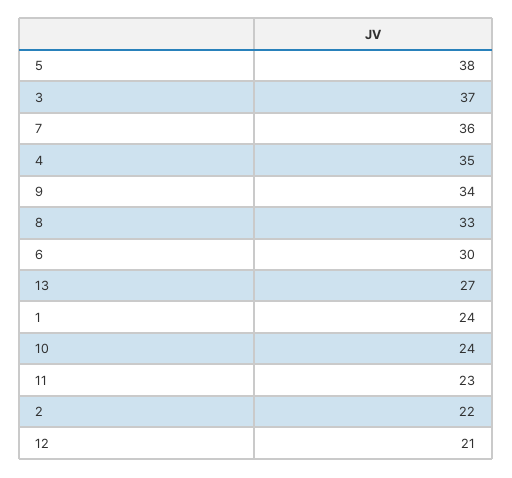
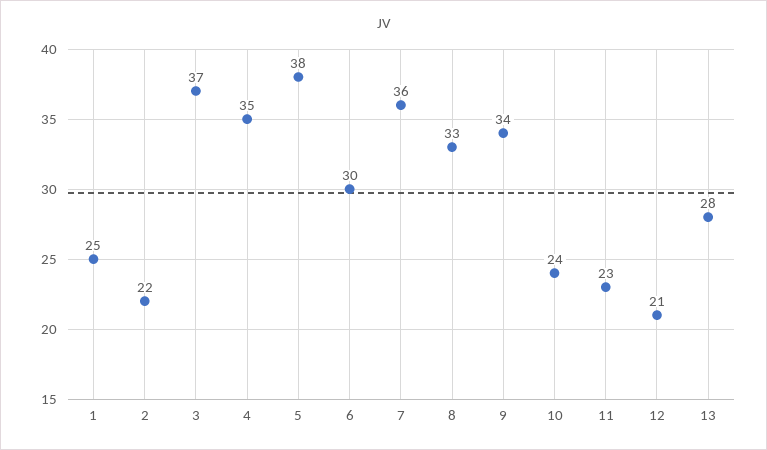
13: 27 -> 28
1: 24 -> 25

